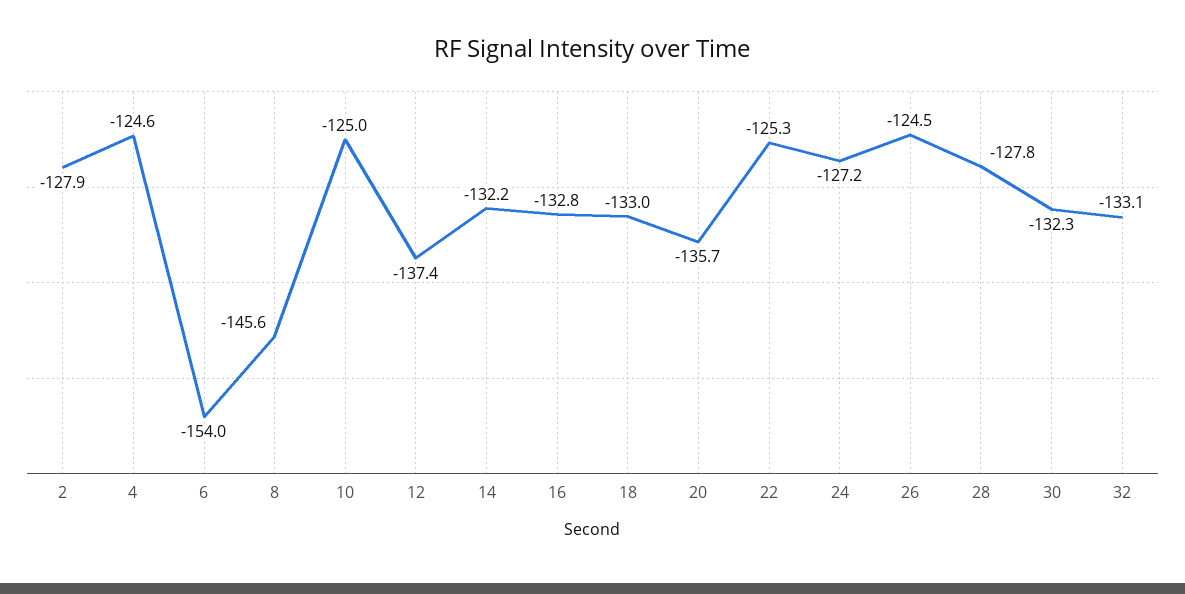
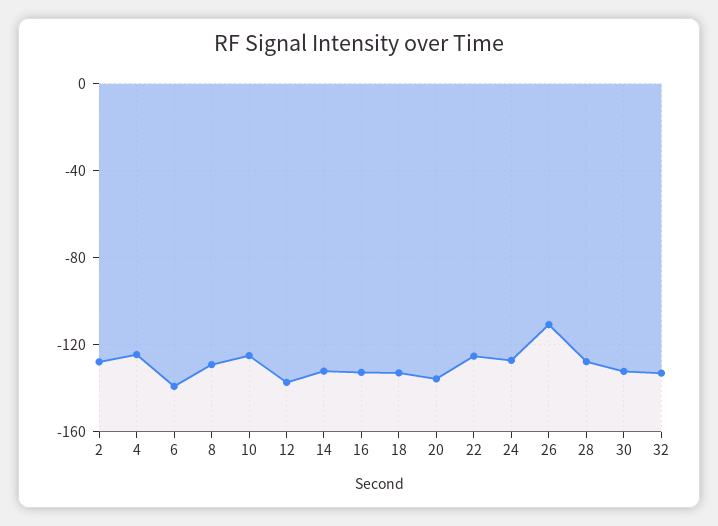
6: -154 -> -140
8: -145.6 -> -130
26: -124.5 -> -110

